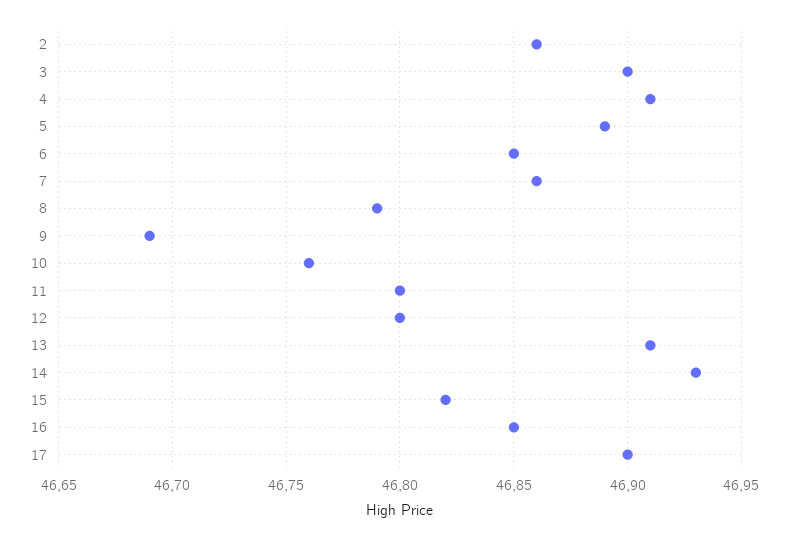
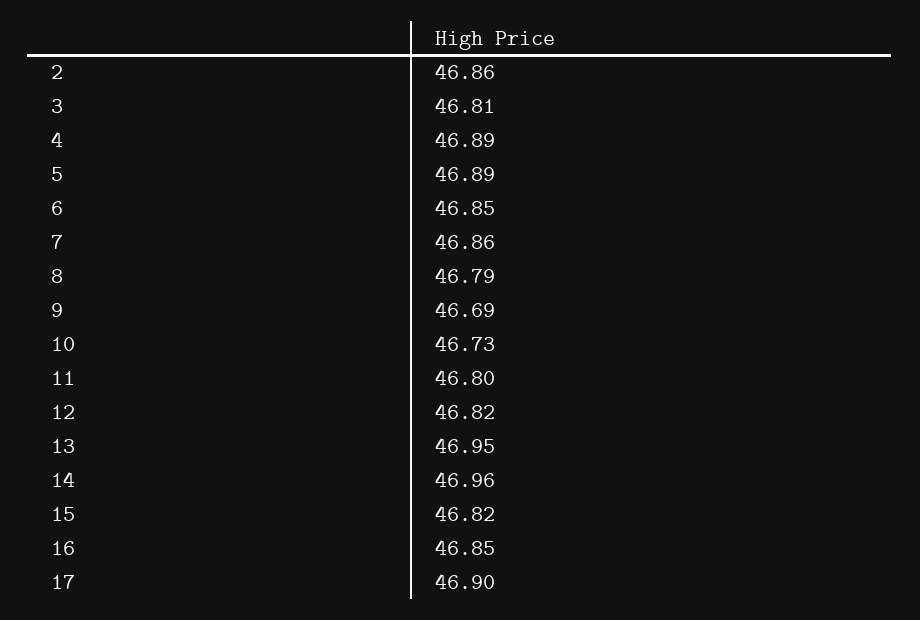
3: 46.9 -> 46.81
4: 46.91 -> 46.89
10: 46.76 -> 46.73
12: 46.8 -> 46.82
13: 46.91 -> 46.95
14: 46.93 -> 46.96

